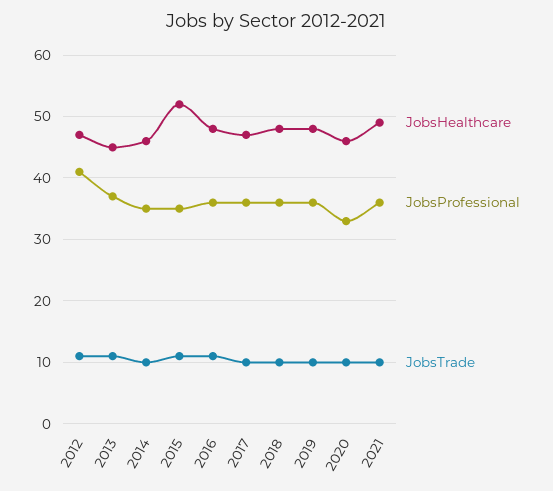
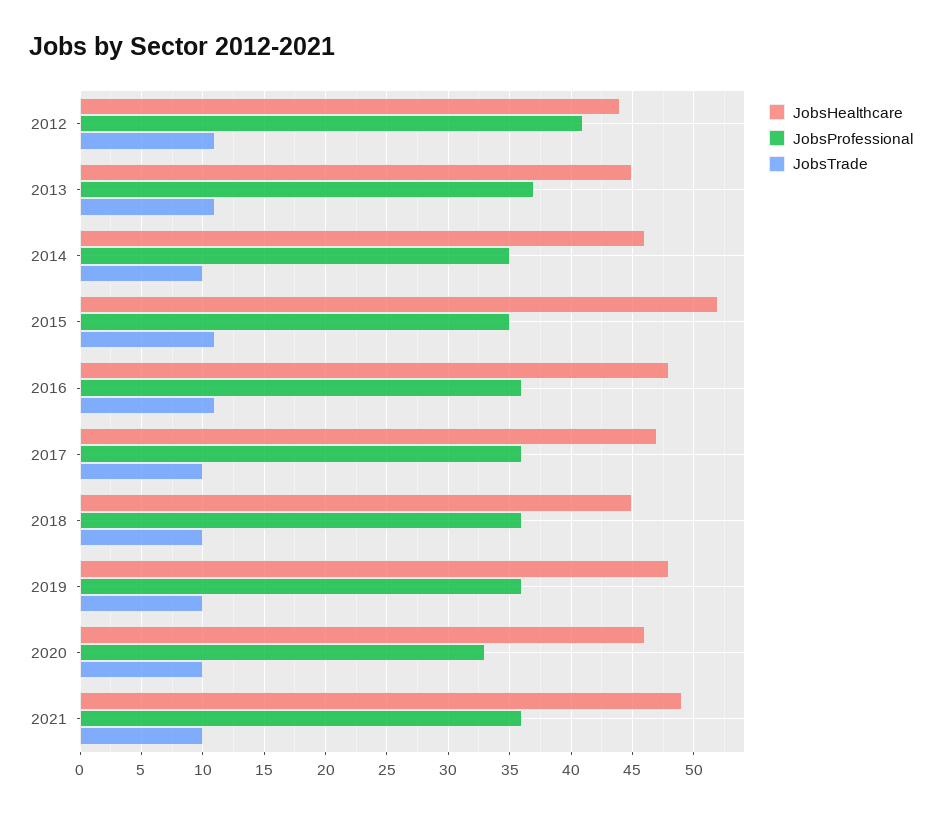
JobsHealthcare, 2012: 47 -> 44
JobsHealthcare, 2018: 48 -> 45

